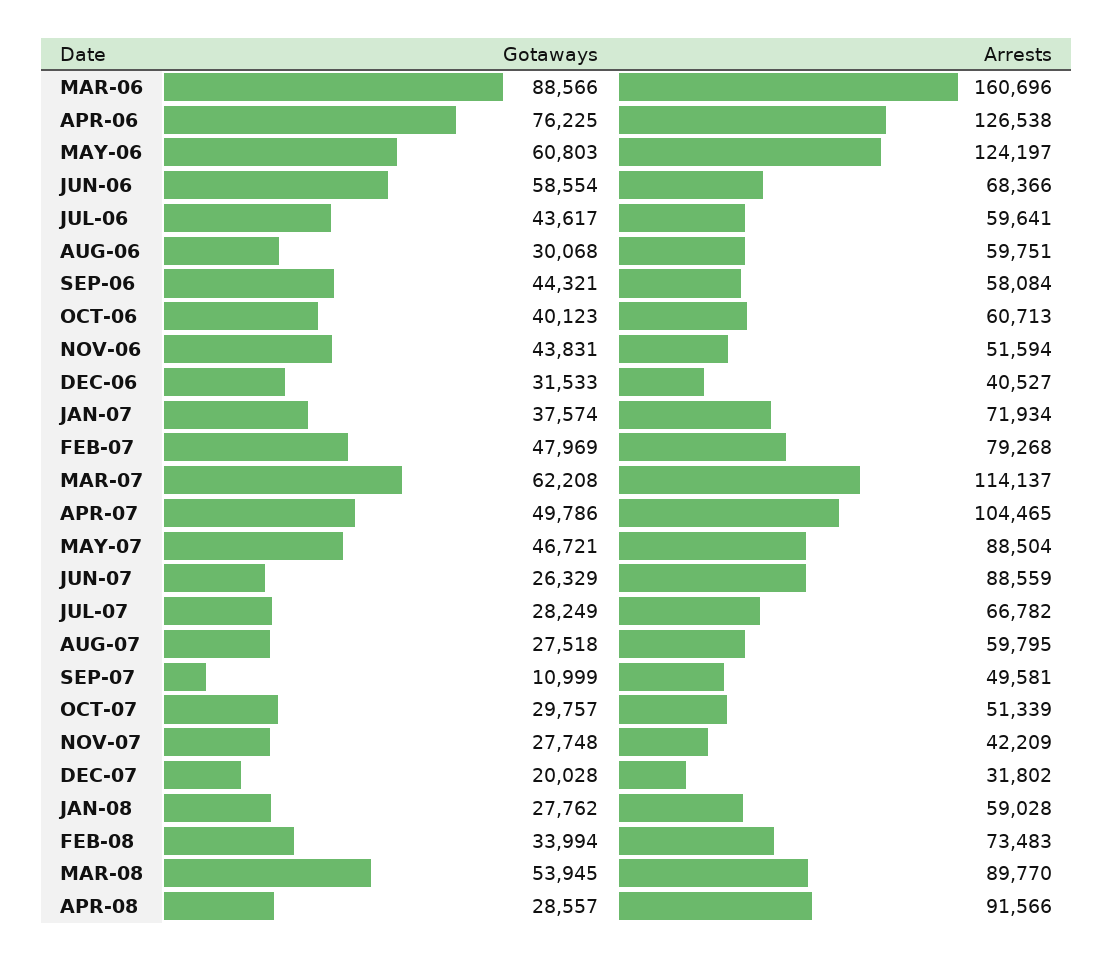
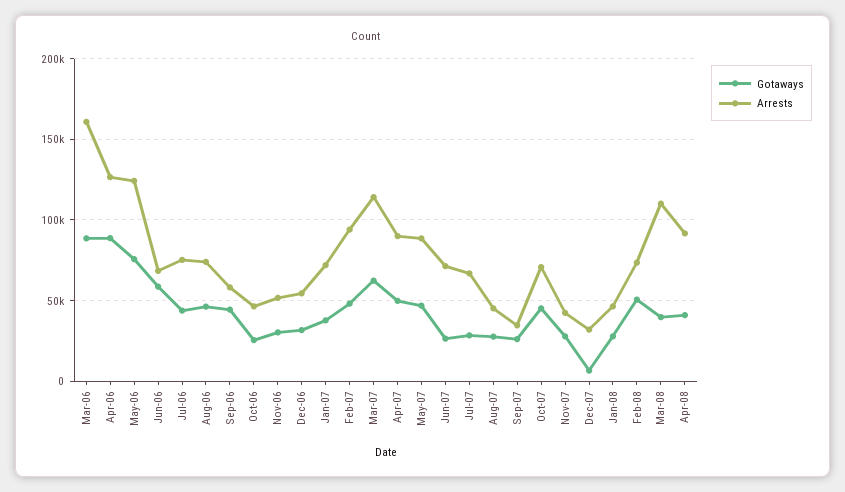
Gotaways, APR-06: 76225 -> 90000
Gotaways, MAY-06: 60803 -> 75000
Arrests, JUL-06: 59641 -> 75000
Gotaways, AUG-06: 30068 -> 45000
Arrests, AUG-06: 59751 -> 75000
Gotaways, OCT-06: 40123 -> 25000
Arrests, OCT-06: 60713 -> 45000
Gotaways, NOV-06: 43831 -> 30000
Arrests, DEC-06: 40527 -> 55000
Arrests, FEB-07: 79268 -> 95000
Arrests, APR-07: 104465 -> 90000
Arrests, JUN-07: 88559 -> 70000
Arrests, AUG-07: 59795 -> 45000
Gotaways, SEP-07: 10999 -> 25000
Arrests, SEP-07: 49581 -> 35000
Gotaways, OCT-07: 29757 -> 45000
Arrests, OCT-07: 51339 -> 70000
Gotaways, DEC-07: 20028 -> 5000
Arrests, JAN-08: 59028 -> 45000
Gotaways, FEB-08: 33994 -> 50000
Gotaways, MAR-08: 53945 -> 40000
Arrests, MAR-08: 89770 -> 110000
Gotaways, APR-08: 28557 -> 40000

